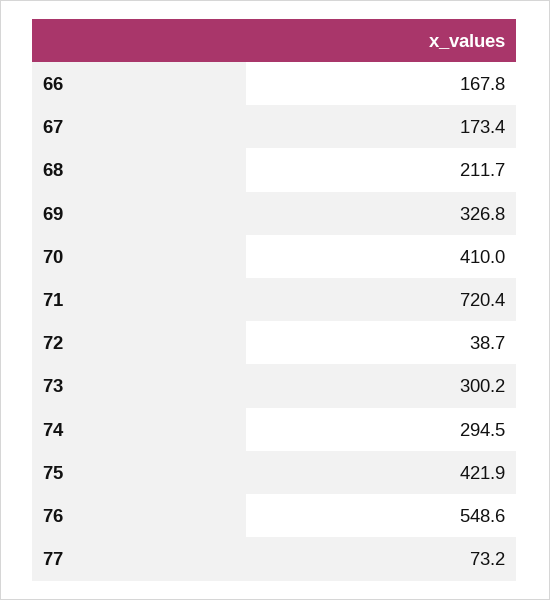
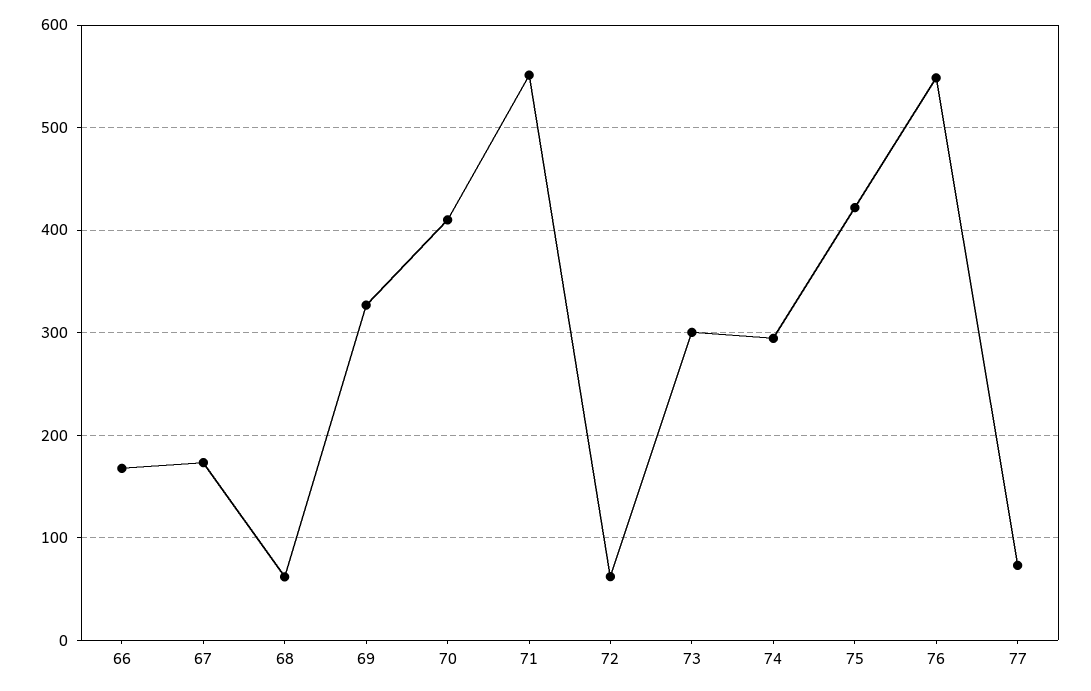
68: 211.7 -> 60
71: 720.4 -> 550
72: 38.7 -> 60

